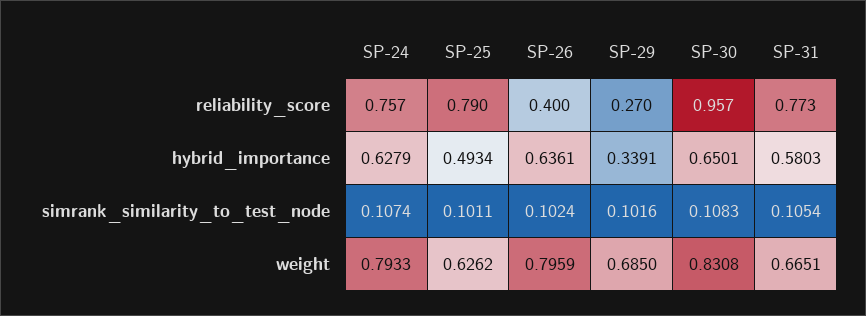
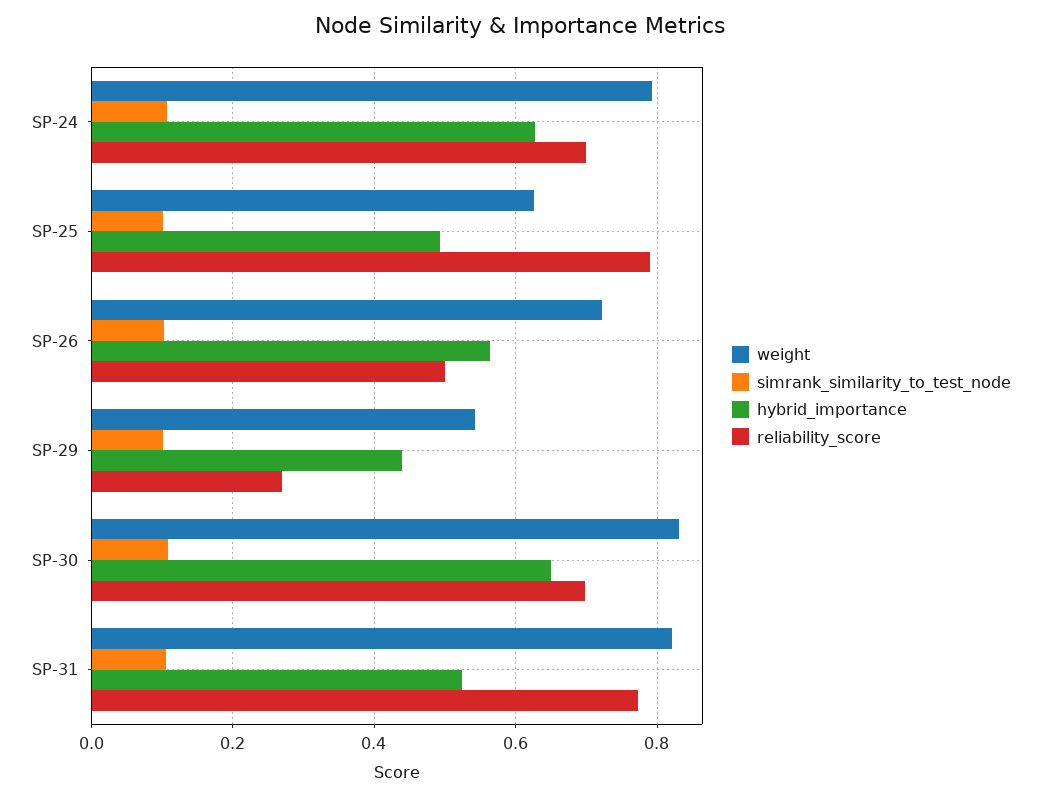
reliability_score, SP-24: 0.757 -> 0.7
reliability_score, SP-26: 0.4 -> 0.5
reliability_score, SP-30: 0.957 -> 0.7
hybrid_importance, SP-26: 0.6361 -> 0.56
hybrid_importance, SP-29: 0.3391 -> 0.44
hybrid_importance, SP-31: 0.5803 -> 0.52
weight, SP-26: 0.7959 -> 0.72
weight, SP-29: 0.685 -> 0.54
weight, SP-31: 0.6651 -> 0.82

